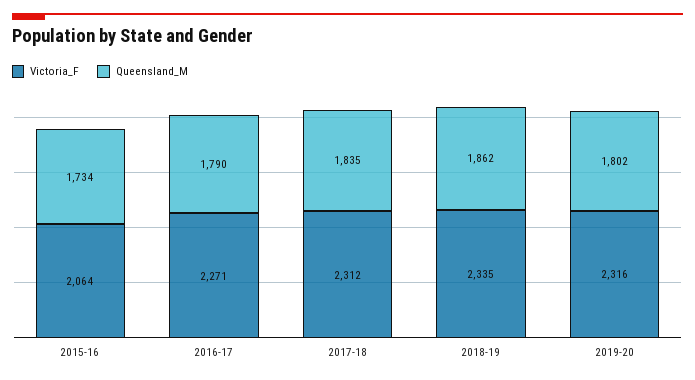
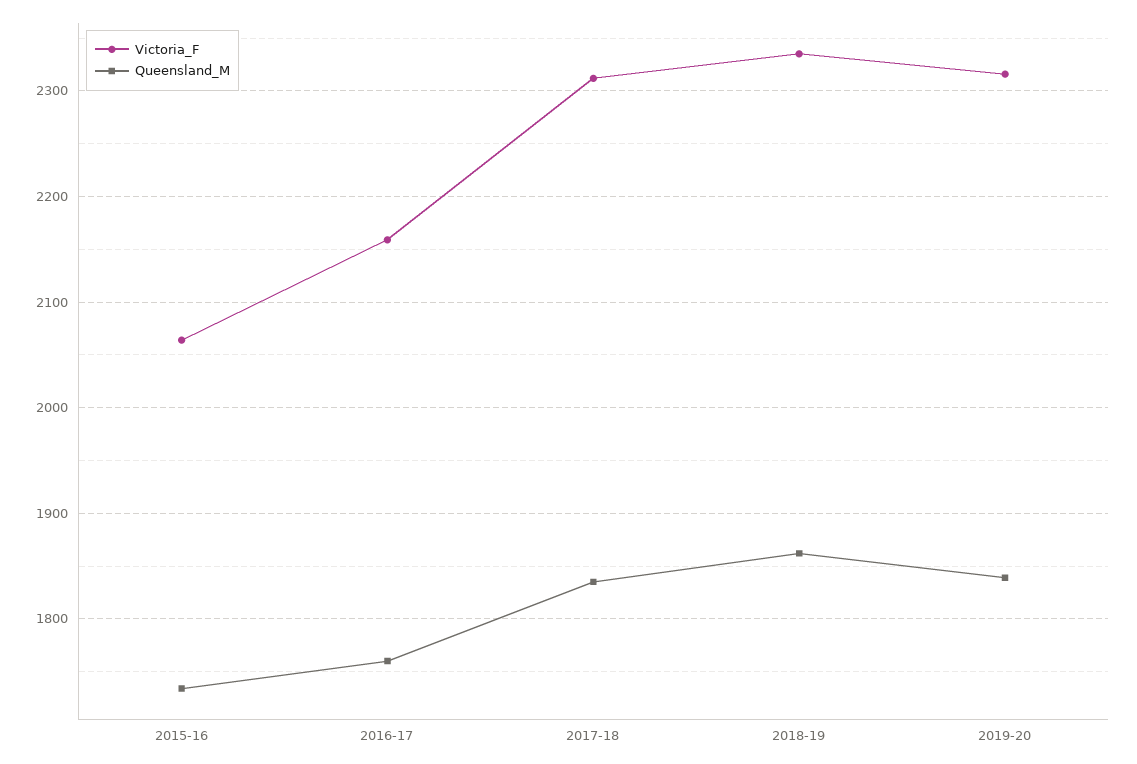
Victoria_F, 2016-17: 2271 -> 2160
Queensland_M, 2016-17: 1790 -> 1760
Queensland_M, 2019-20: 1802 -> 1840

